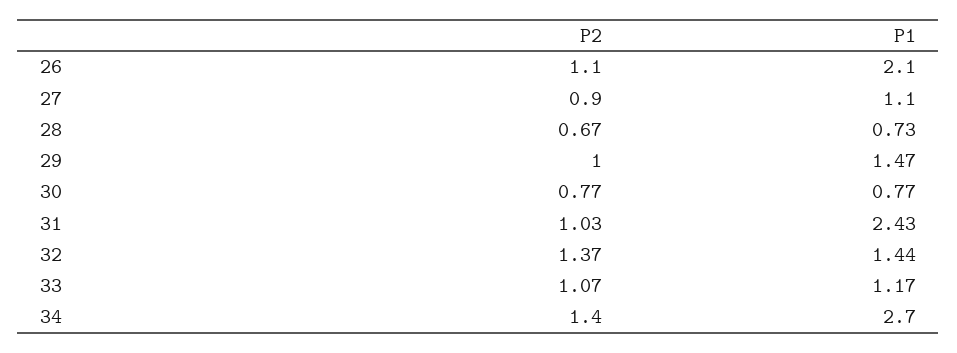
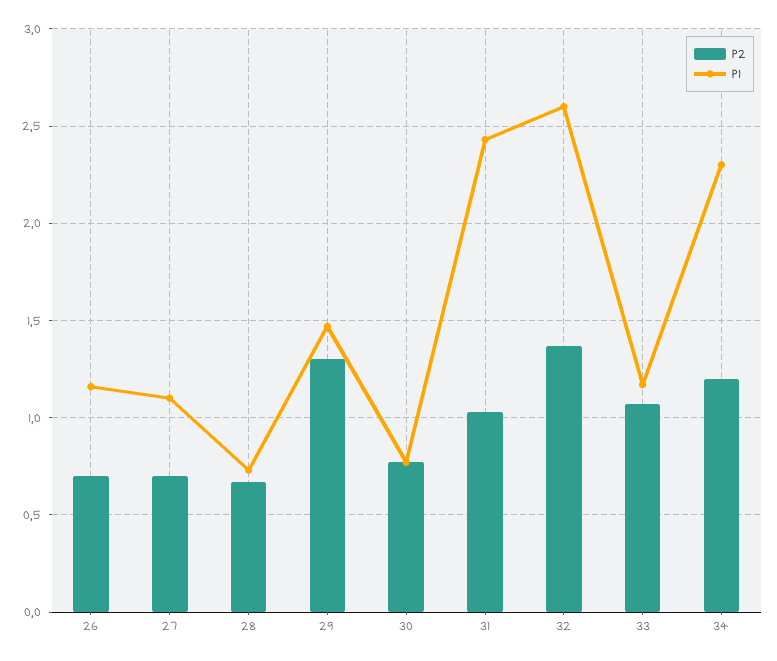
P2, 26: 1.1 -> 0.7
P1, 26: 2.1 -> 1.15
P2, 27: 0.9 -> 0.7
P2, 29: 1 -> 1.3
P1, 32: 1.44 -> 2.6
P2, 34: 1.4 -> 1.2
P1, 34: 2.7 -> 2.3

